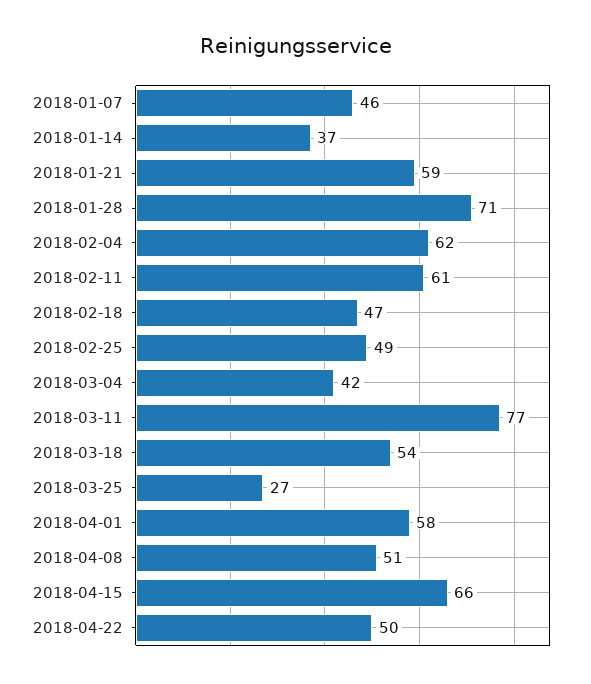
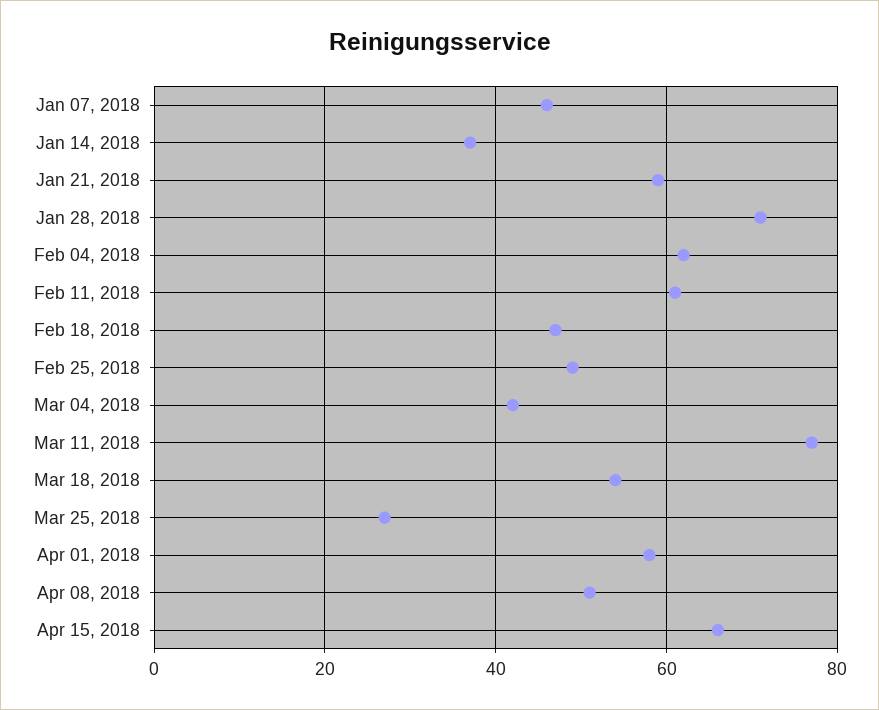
2018-04-22: 50 -> none

